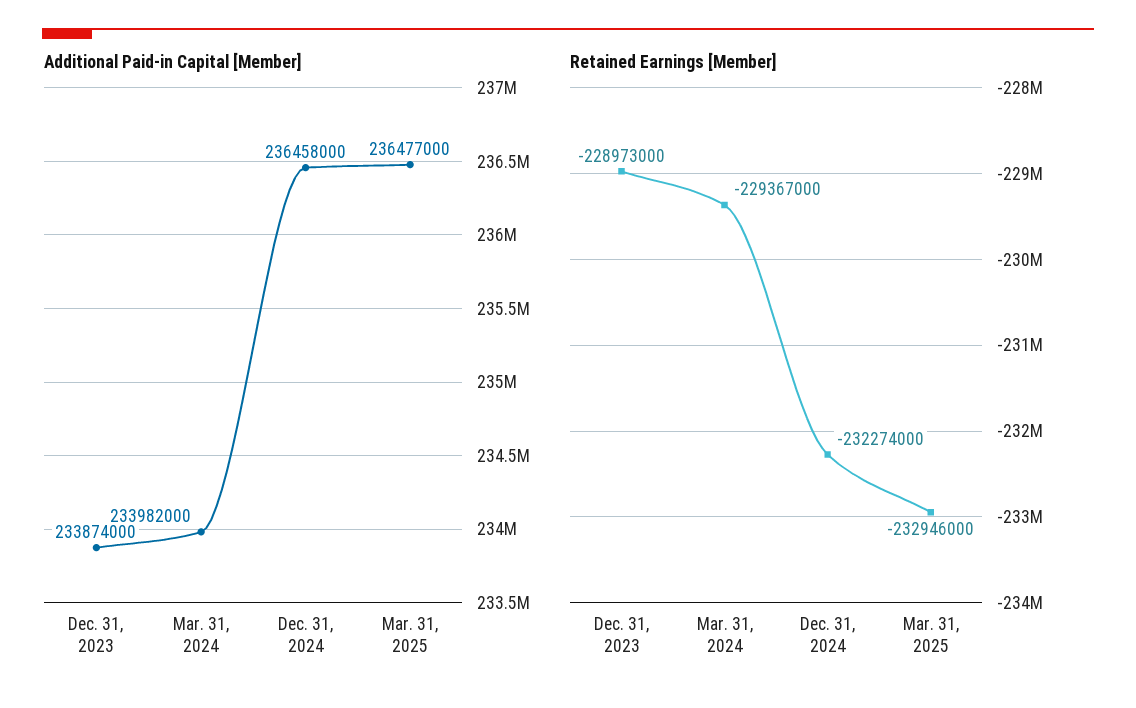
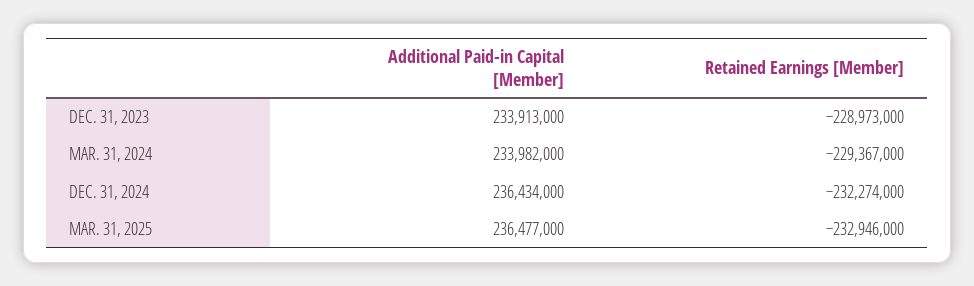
Additional Paid-in Capital [Member], Dec. 31, 2023: 233874000 -> 233913000
Additional Paid-in Capital [Member], Dec. 31, 2024: 236458000 -> 236434000

